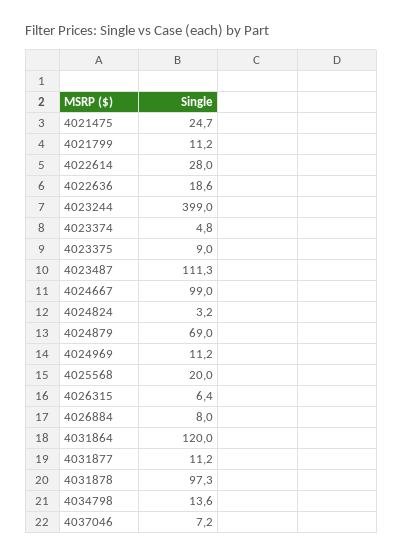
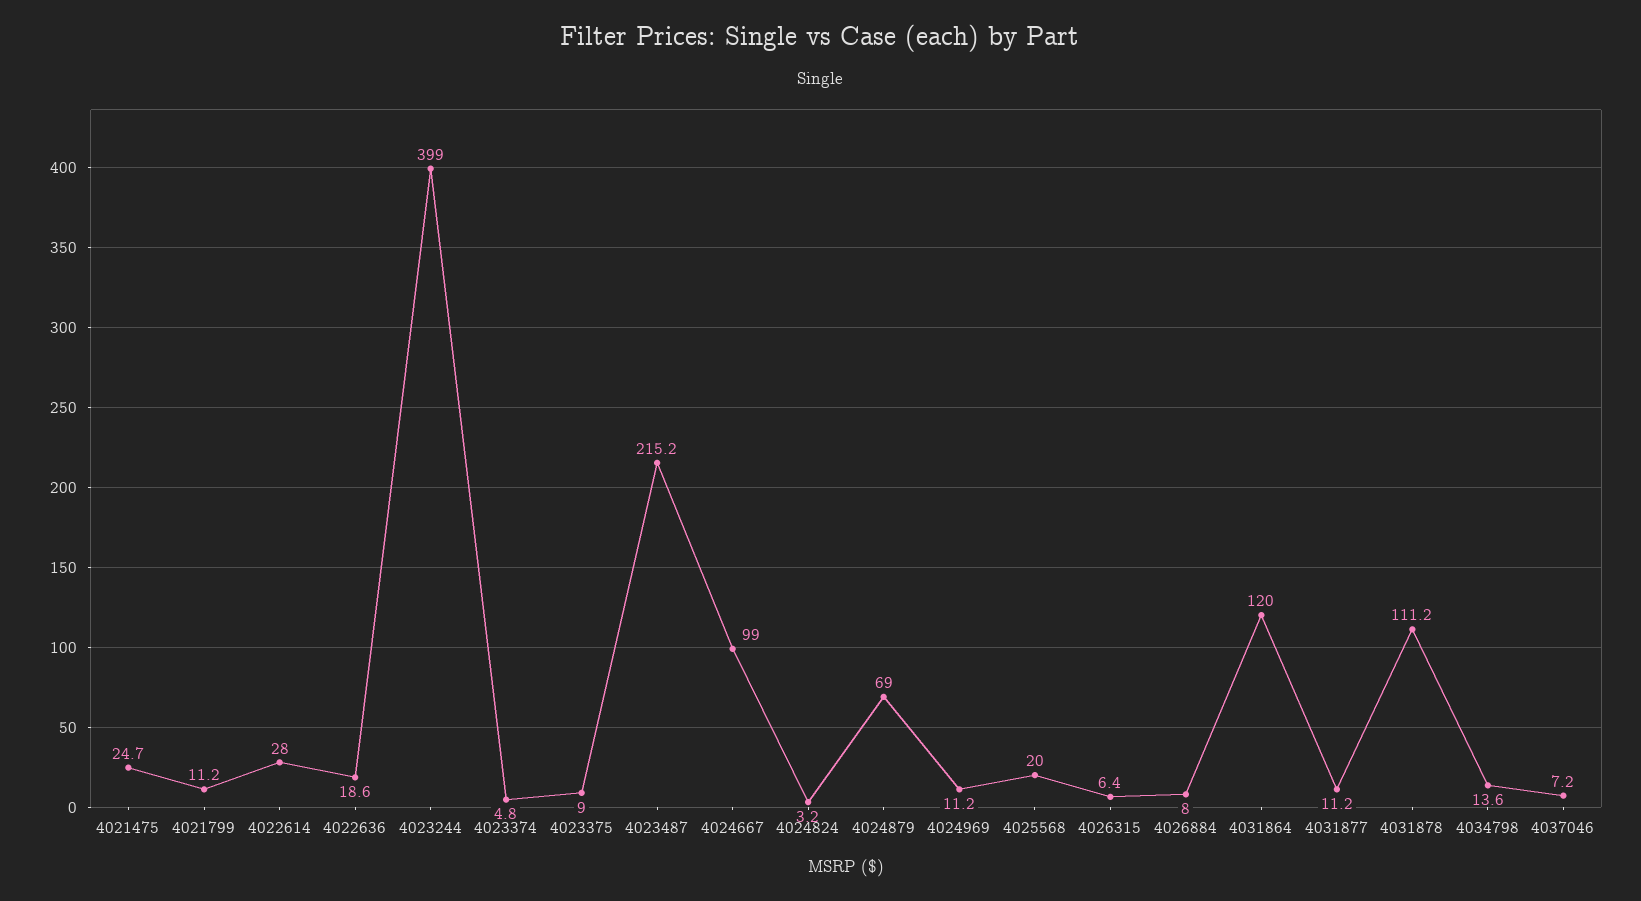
4023487: 111.3 -> 215.2
4031878: 97.3 -> 111.2

